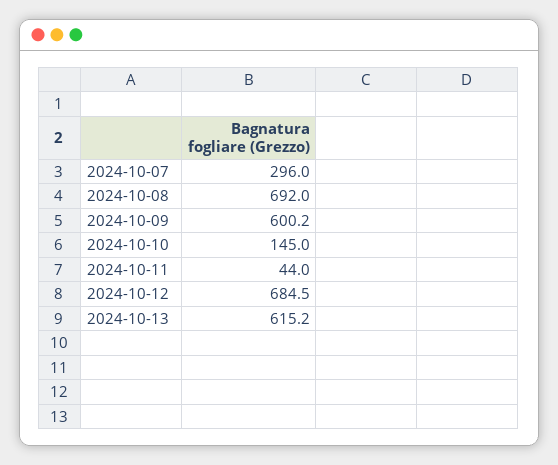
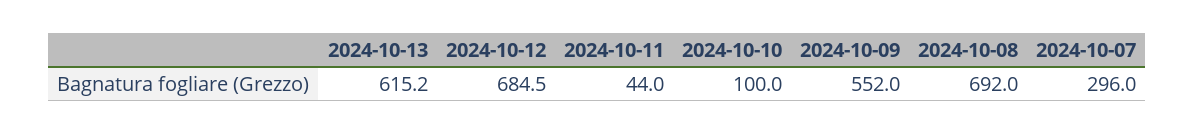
2024-10-09: 600.2 -> 552
2024-10-10: 145 -> 100

